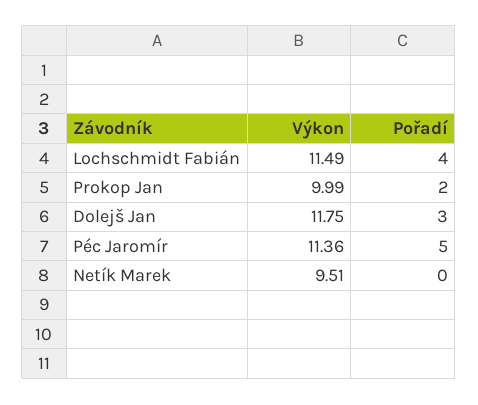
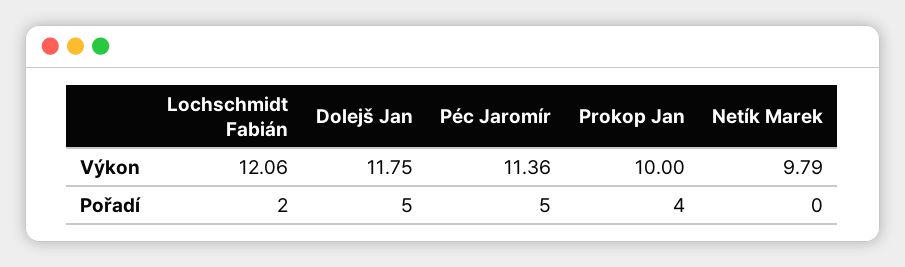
Výkon, Lochschmidt Fabián: 11.49 -> 12.06
Pořadí, Lochschmidt Fabián: 4 -> 2
Výkon, Prokop Jan: 9.99 -> 10
Pořadí, Prokop Jan: 2 -> 4
Pořadí, Dolejš Jan: 3 -> 5
Výkon, Netík Marek: 9.51 -> 9.79

